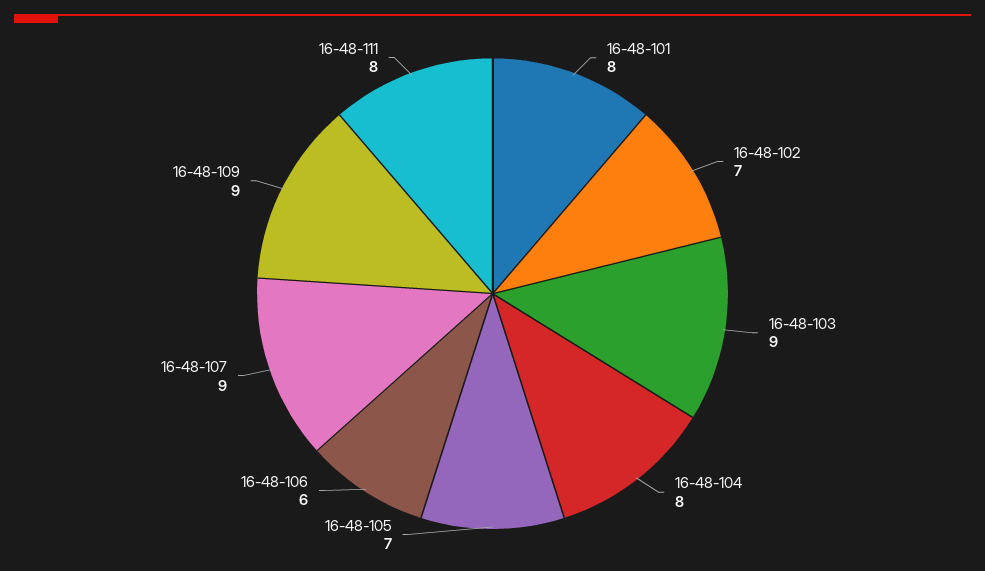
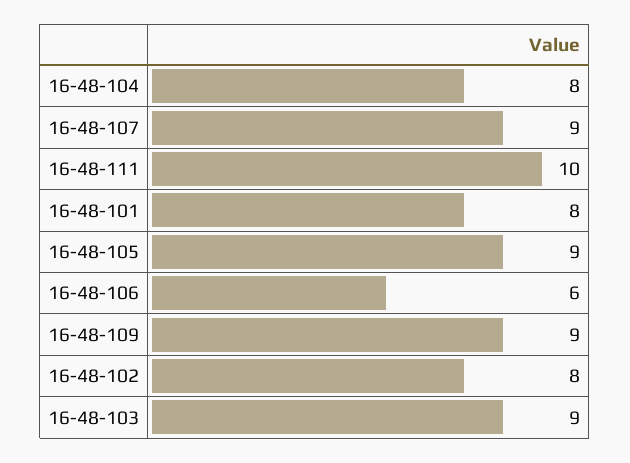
16-48-102: 7 -> 8
16-48-105: 7 -> 9
16-48-111: 8 -> 10

